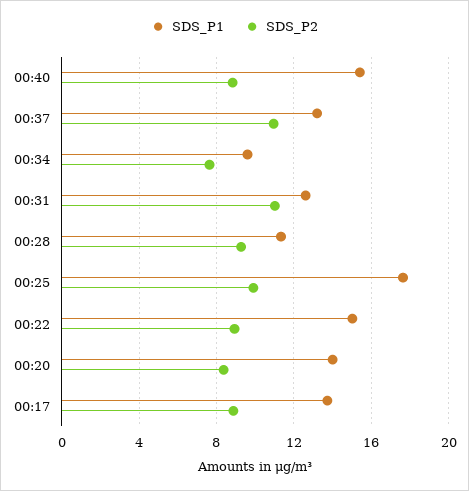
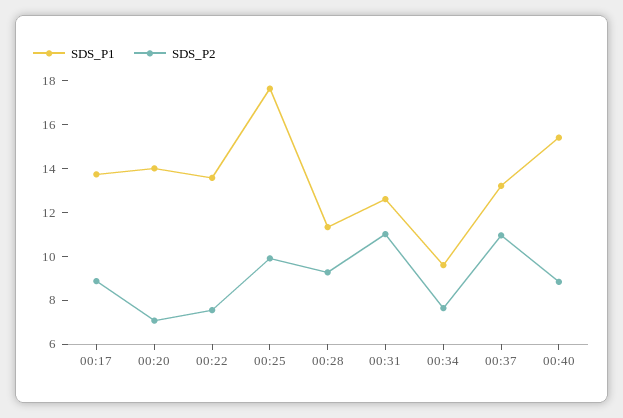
SDS_P1, 00:22: 15 -> 13.5
SDS_P2, 00:22: 9 -> 7.5
SDS_P2, 00:20: 8.5 -> 7

